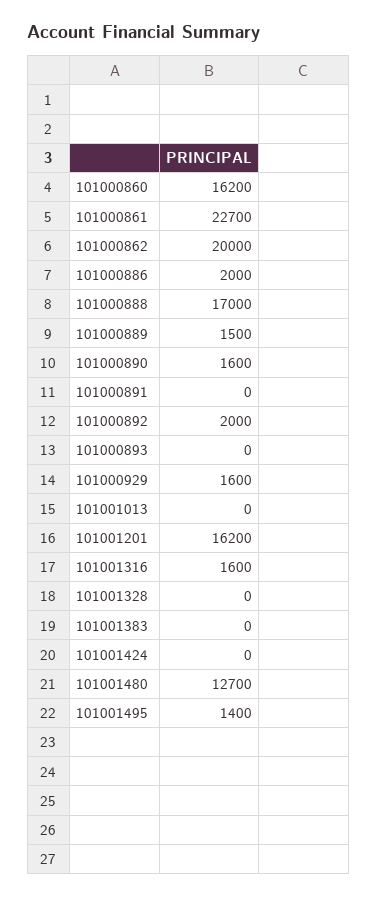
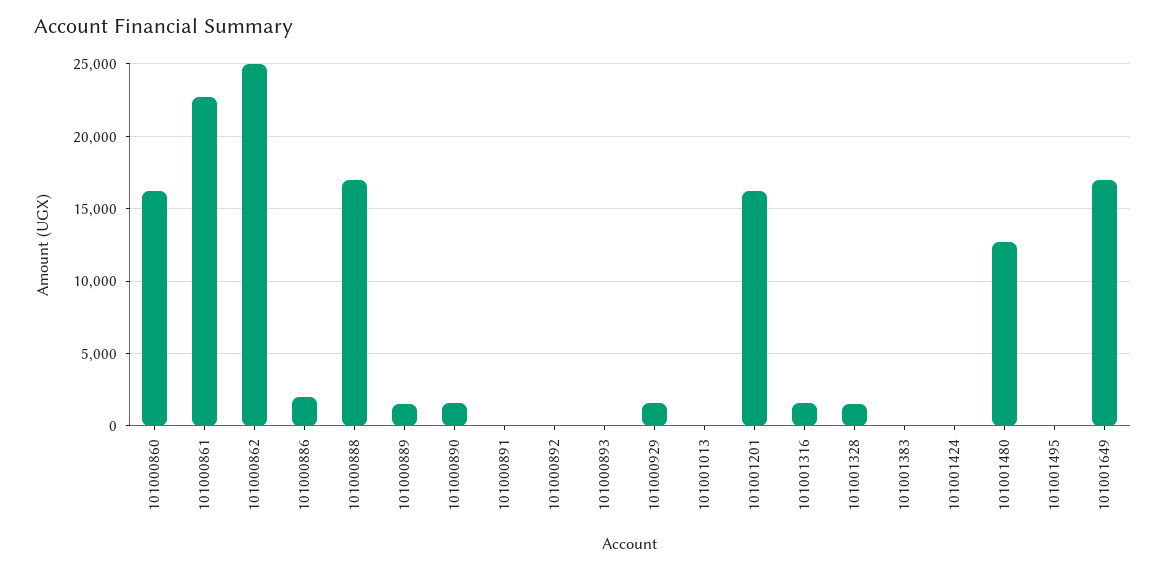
101000862: 20000 -> 25000
101000892: 2000 -> 0
101001328: 0 -> 1500
101001495: 1400 -> 0
101001649: none -> 17000

